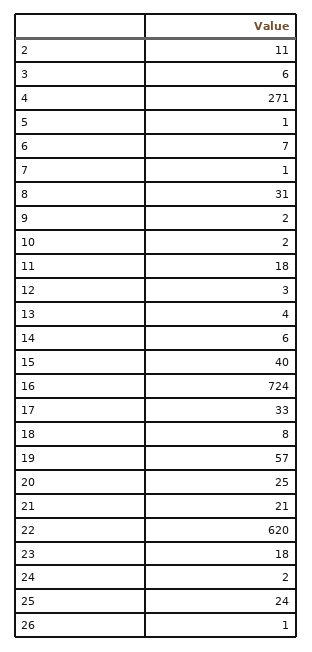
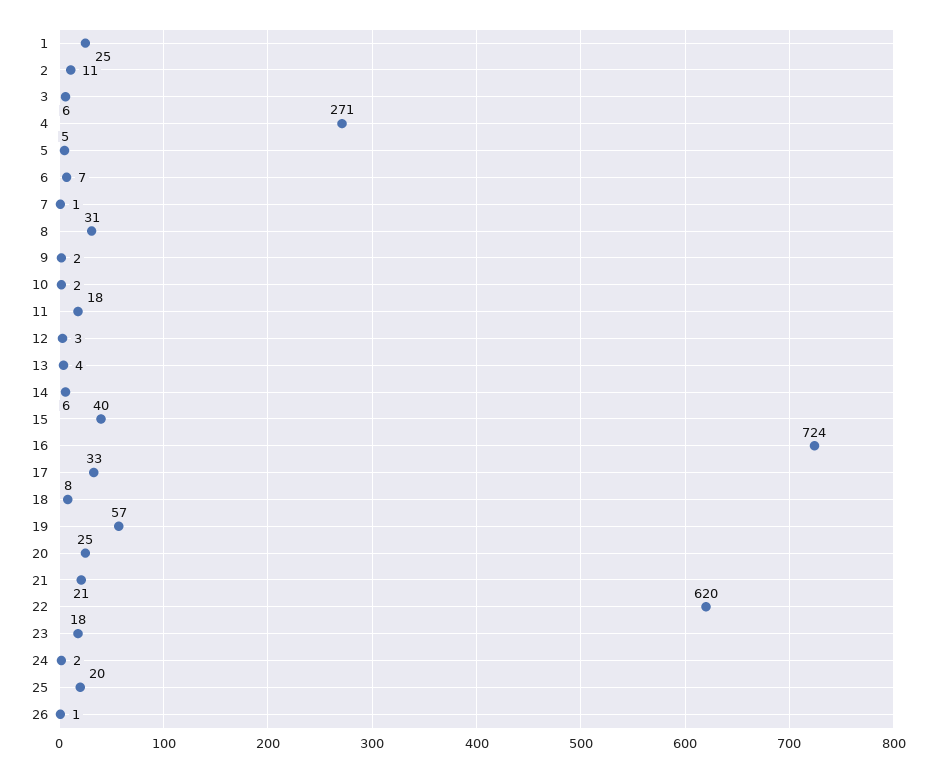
5: 1 -> 5
25: 24 -> 20
1: none -> 25

